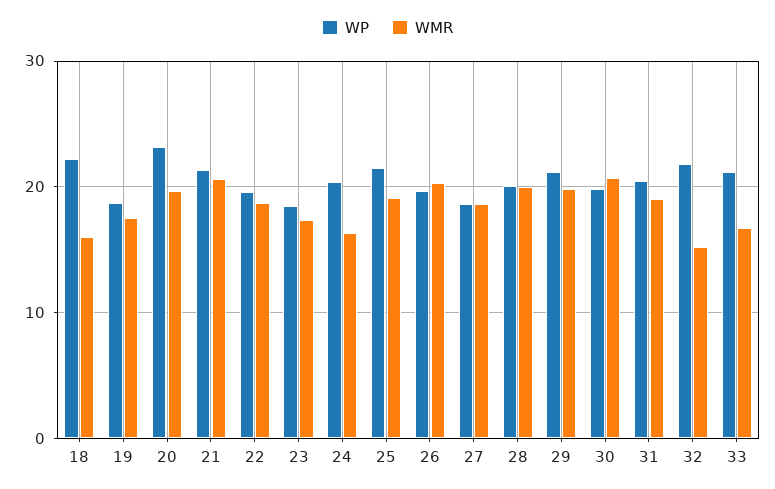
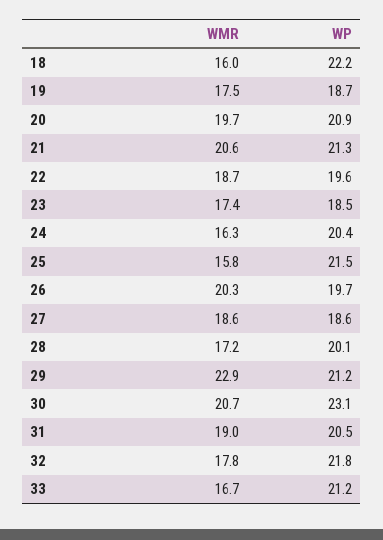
WP, 20: 23 -> 20.9
WMR, 25: 19 -> 15.8
WMR, 28: 20 -> 17.2
WMR, 29: 20 -> 22.9
WP, 30: 20 -> 23.1
WMR, 32: 15 -> 17.8

